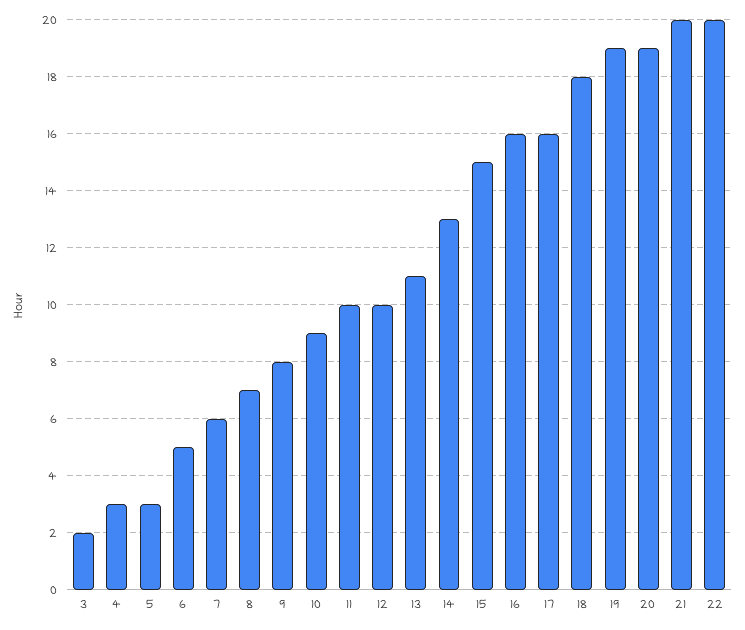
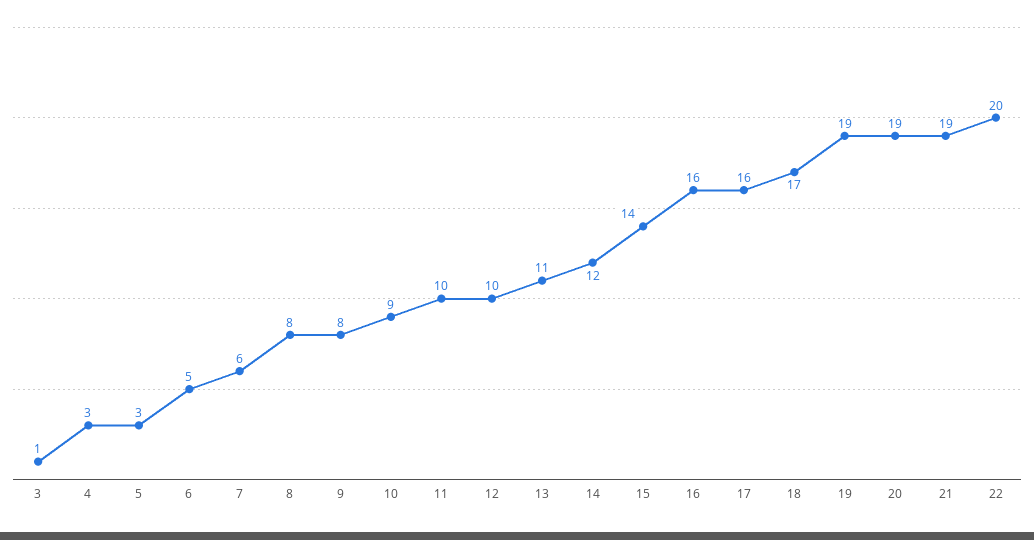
3: 2 -> 1
8: 7 -> 8
14: 13 -> 12
15: 15 -> 14
18: 18 -> 17
21: 20 -> 19

